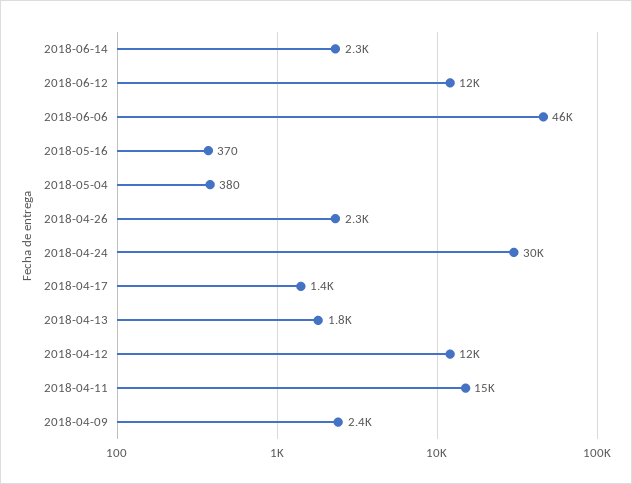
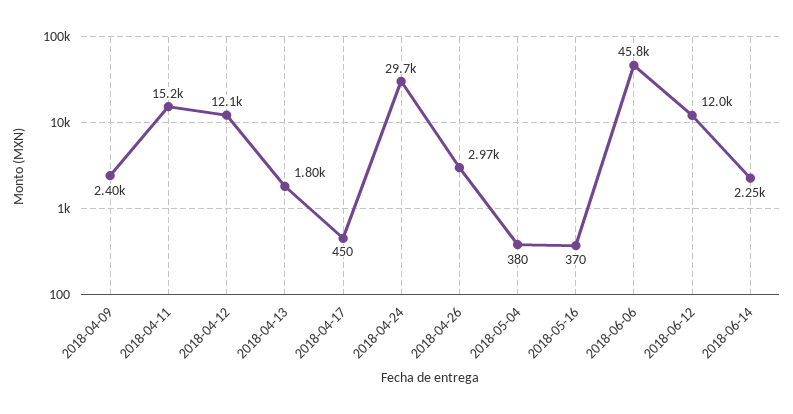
2018-04-26: 2300 -> 2970
2018-04-17: 1400 -> 450

